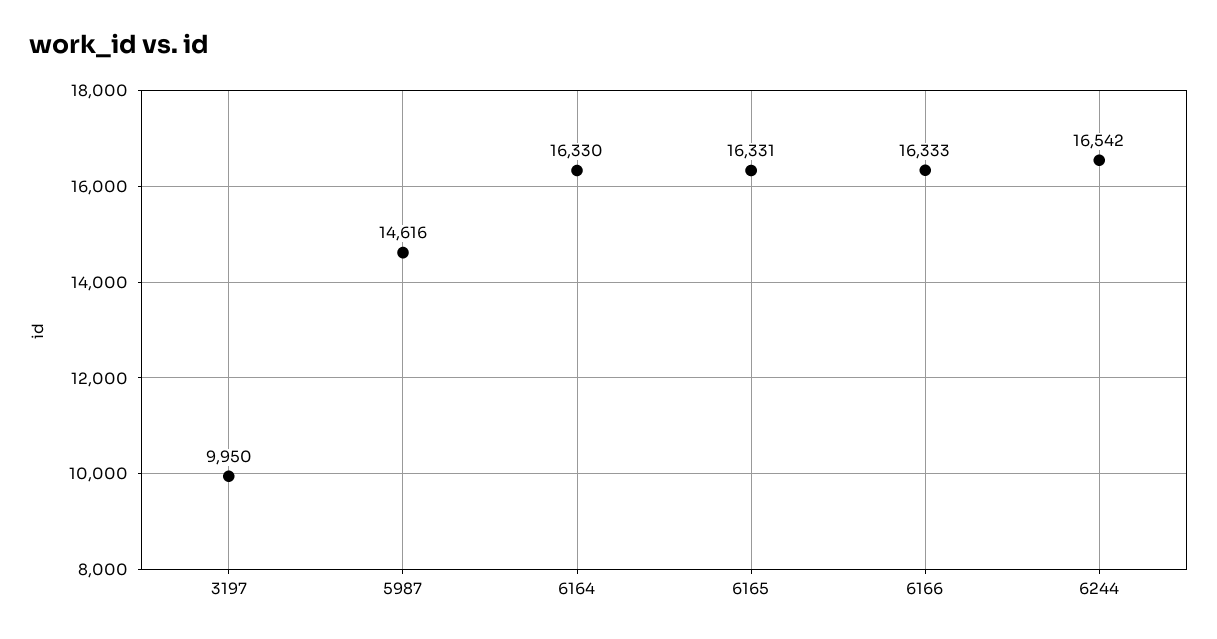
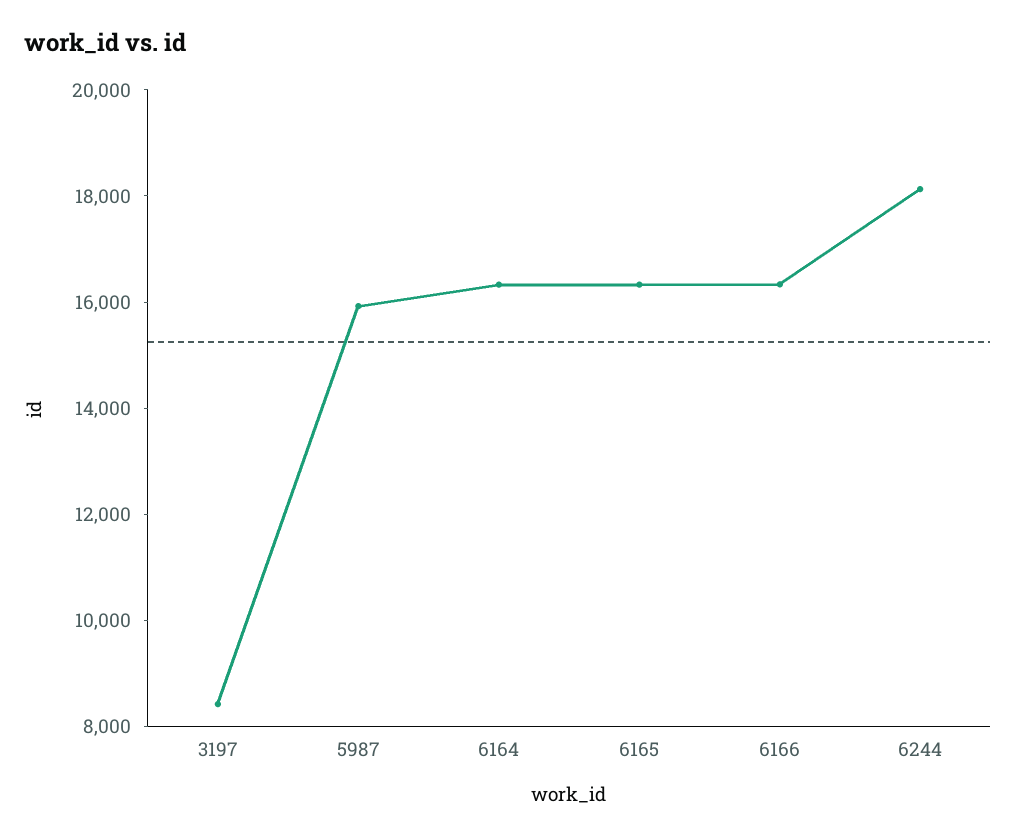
3197: 9950 -> 8500
5987: 14616 -> 16000
6244: 16542 -> 18000

